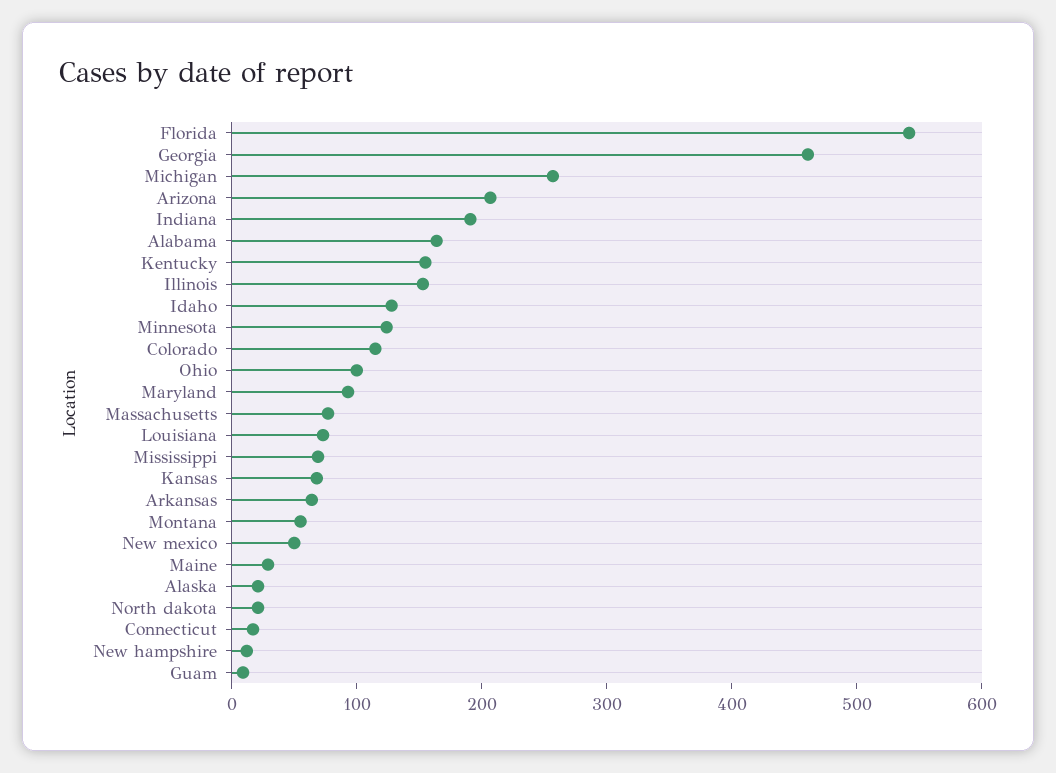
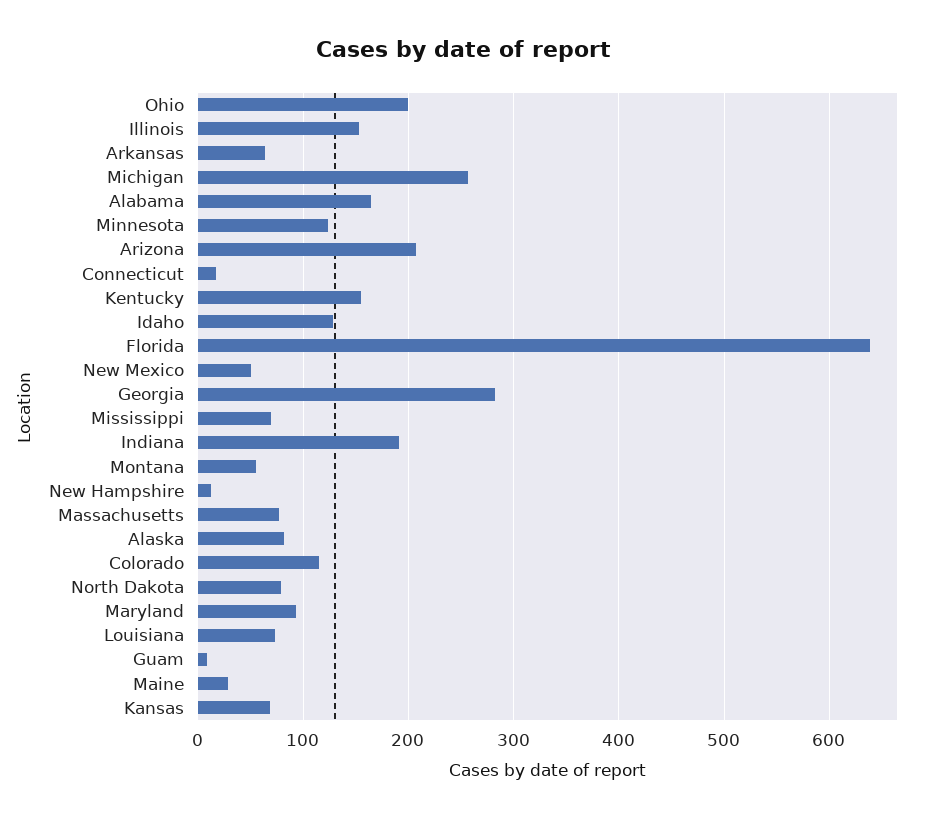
Florida: 540 -> 640
Georgia: 460 -> 280
Ohio: 100 -> 200
Alaska: 20 -> 80
North dakota: 20 -> 80

